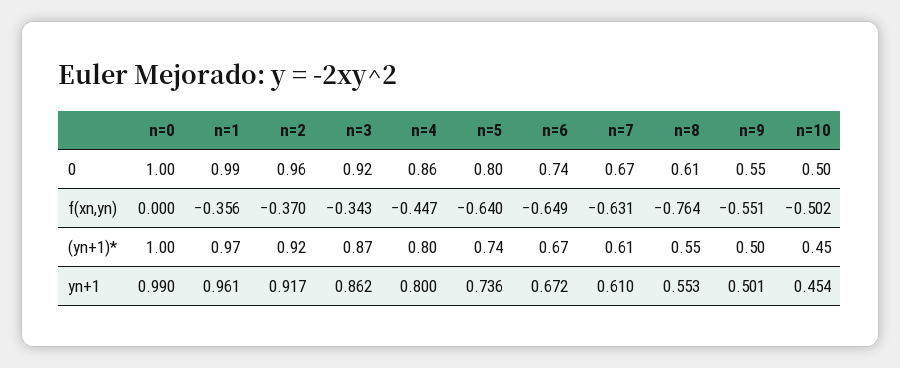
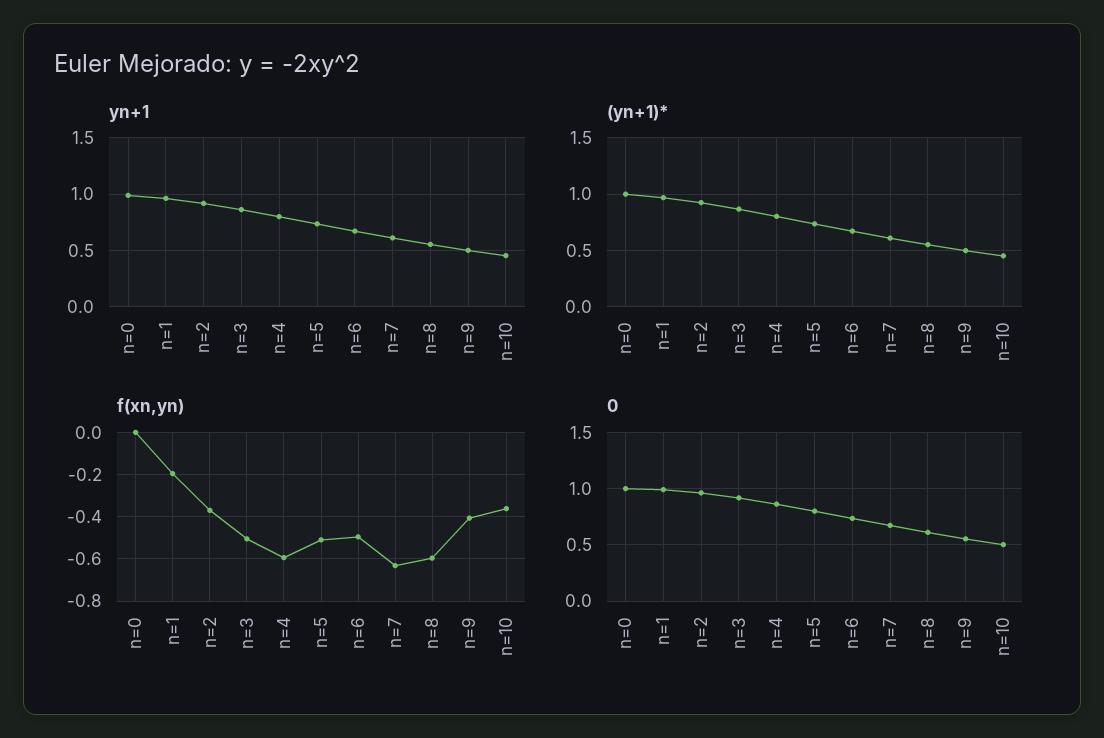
f(xn,yn), n=1: -0.356 -> -0.2
f(xn,yn), n=3: -0.343 -> -0.5
f(xn,yn), n=4: -0.447 -> -0.6
f(xn,yn), n=5: -0.64 -> -0.5
f(xn,yn), n=6: -0.649 -> -0.5
f(xn,yn), n=8: -0.764 -> -0.6
f(xn,yn), n=9: -0.551 -> -0.4
f(xn,yn), n=10: -0.502 -> -0.35

